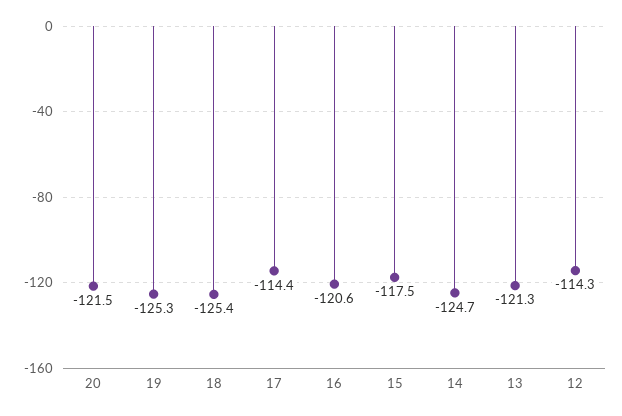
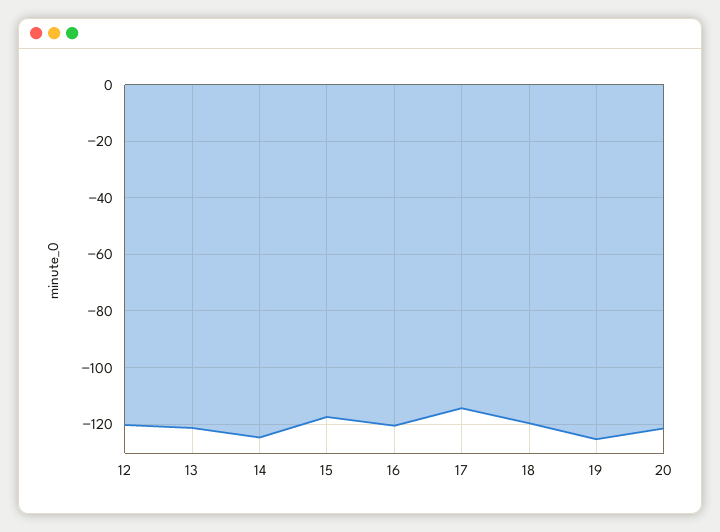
18: -125.4 -> -120
12: -114.3 -> -120

